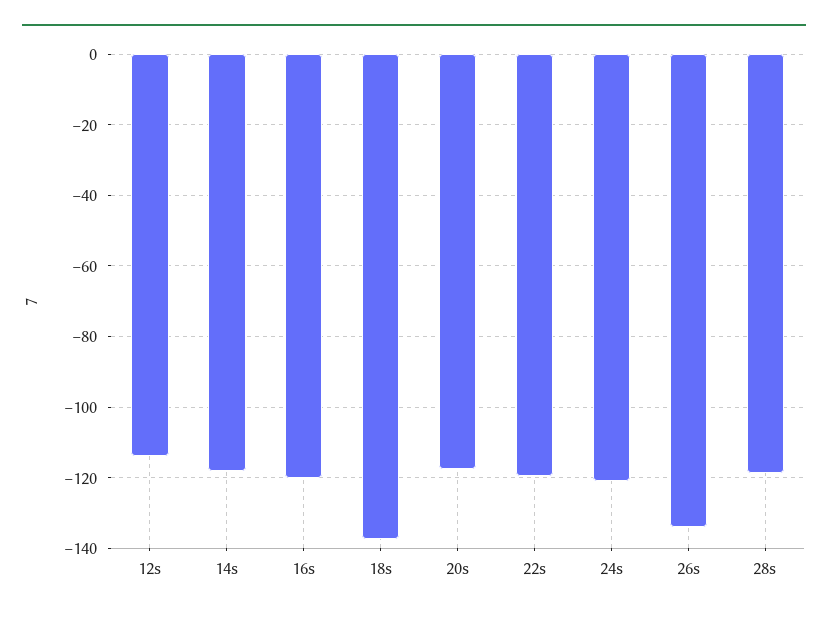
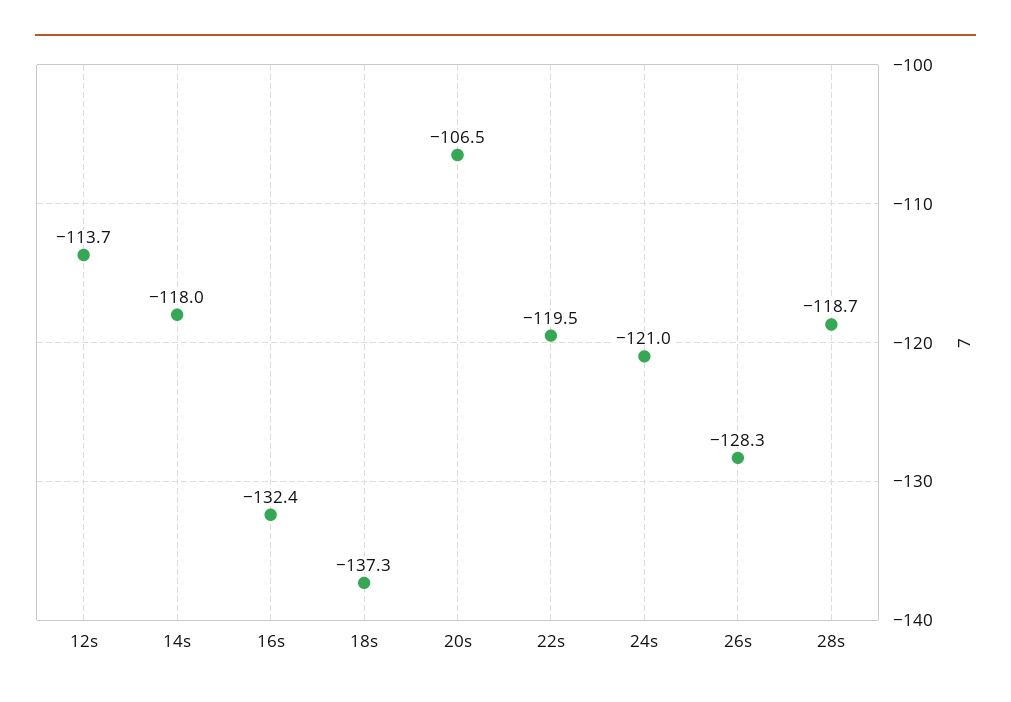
16s: -120 -> -132.4
20s: -118 -> -106.5
26s: -134 -> -128.3

